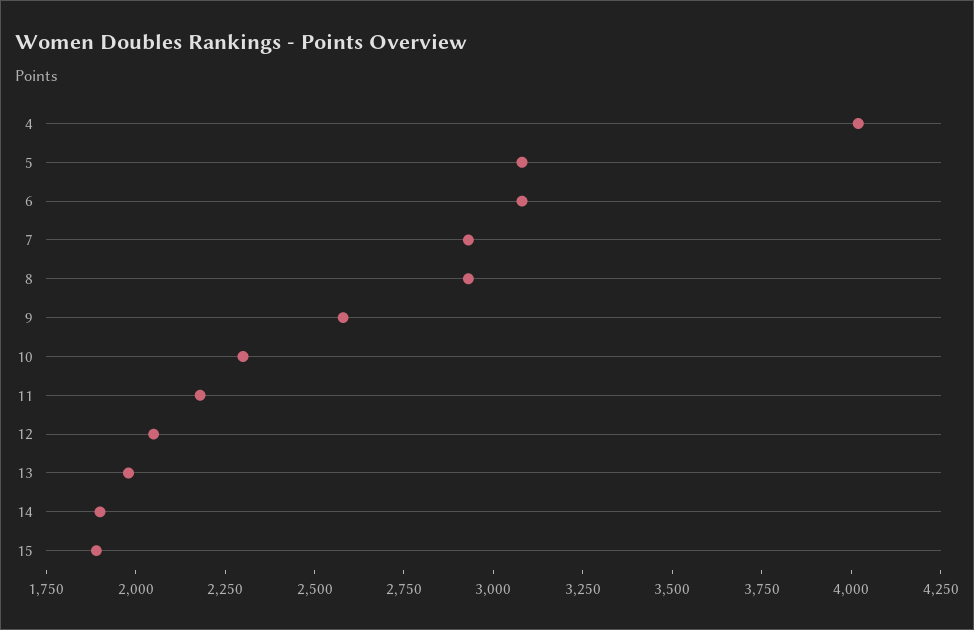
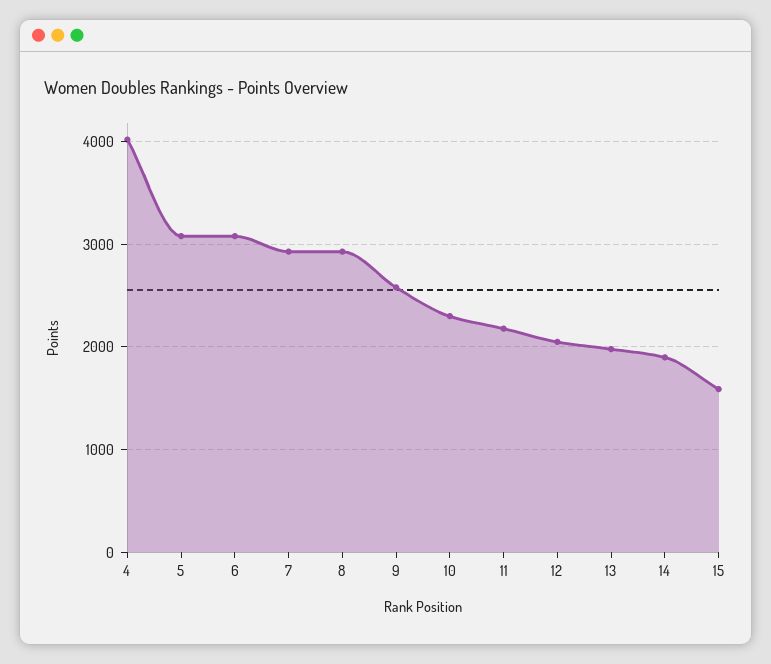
15: 1900 -> 1600

